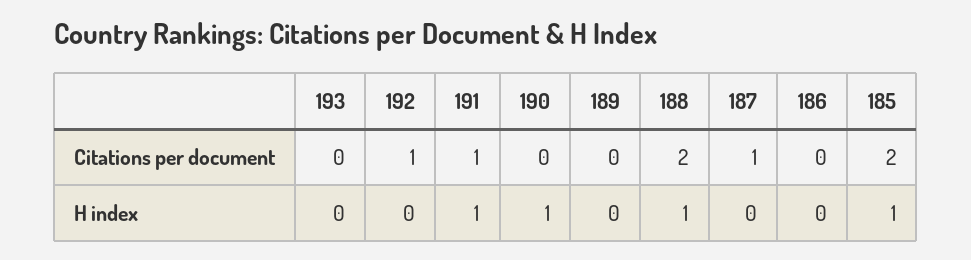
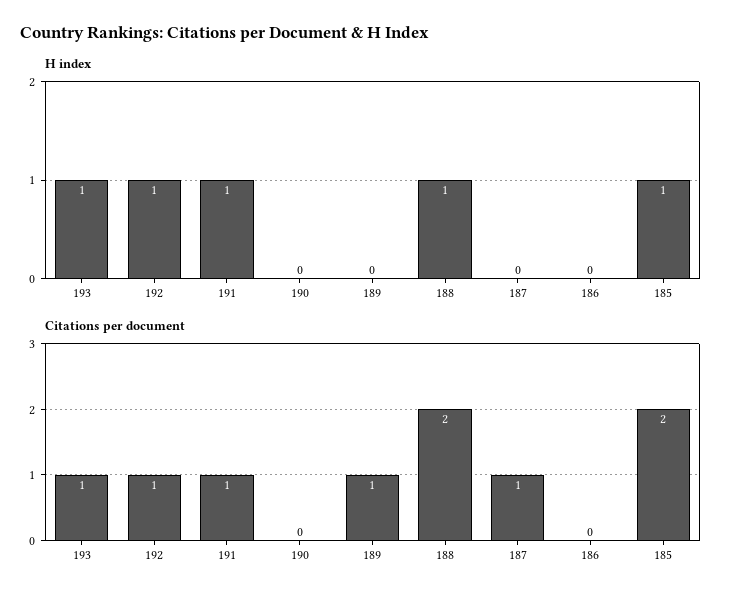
Citations per document, 193: 0 -> 1
Citations per document, 189: 0 -> 1
H index, 193: 0 -> 1
H index, 192: 0 -> 1
H index, 190: 1 -> 0

